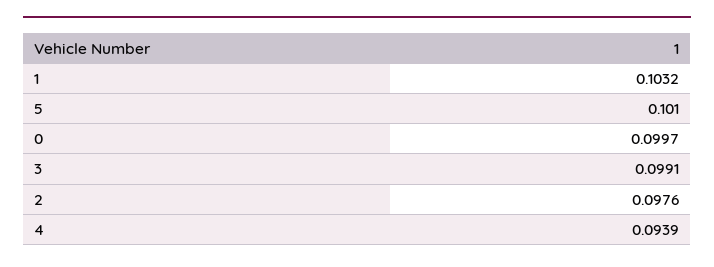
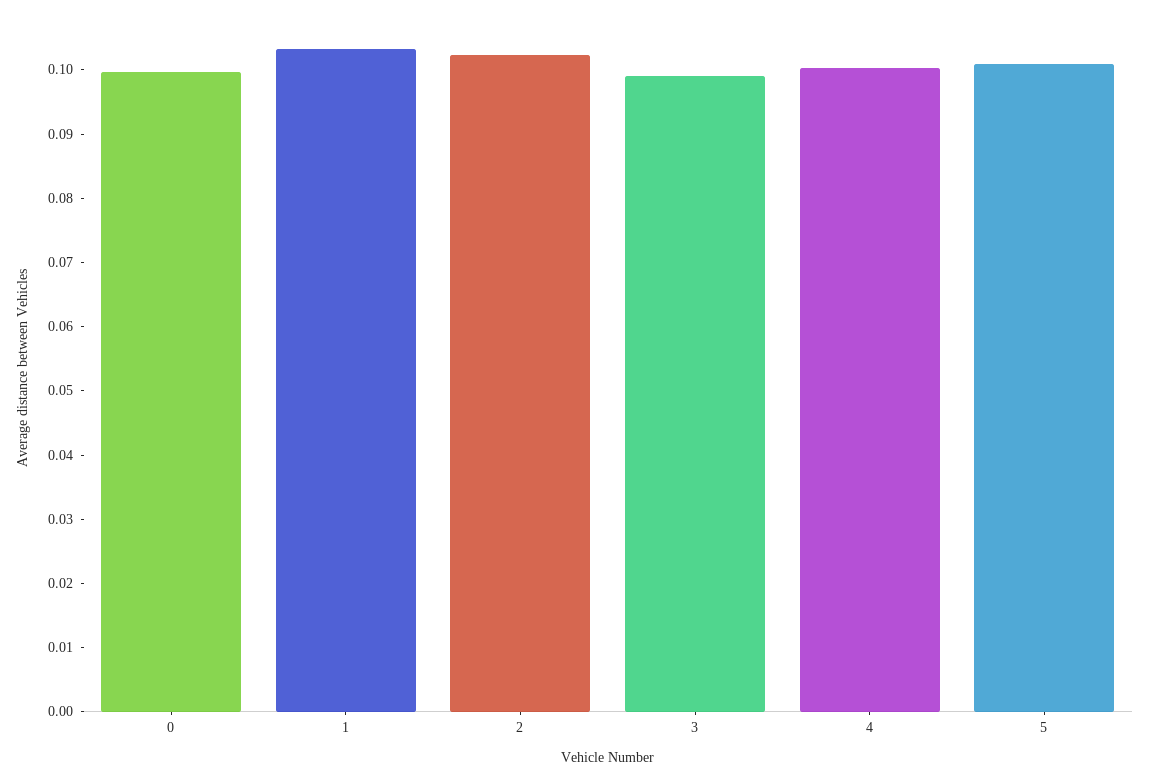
2: 0.0976 -> 0.102
4: 0.0939 -> 0.1

